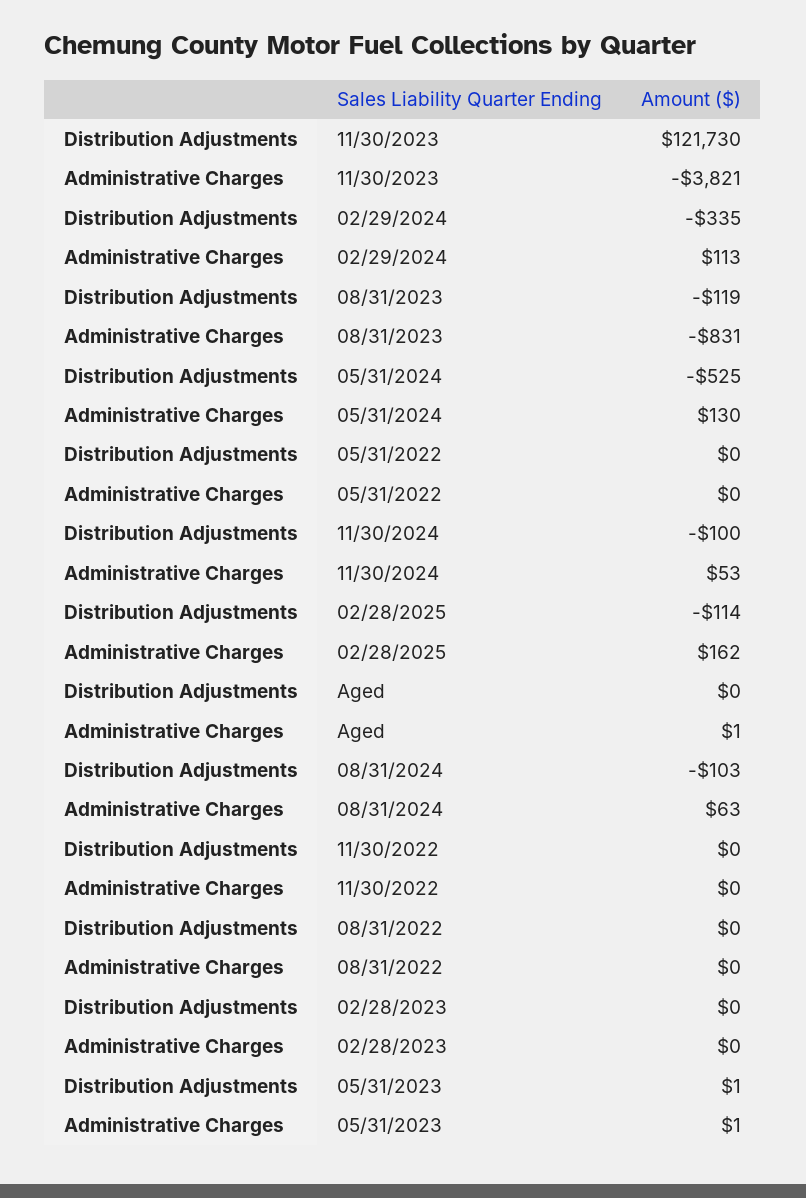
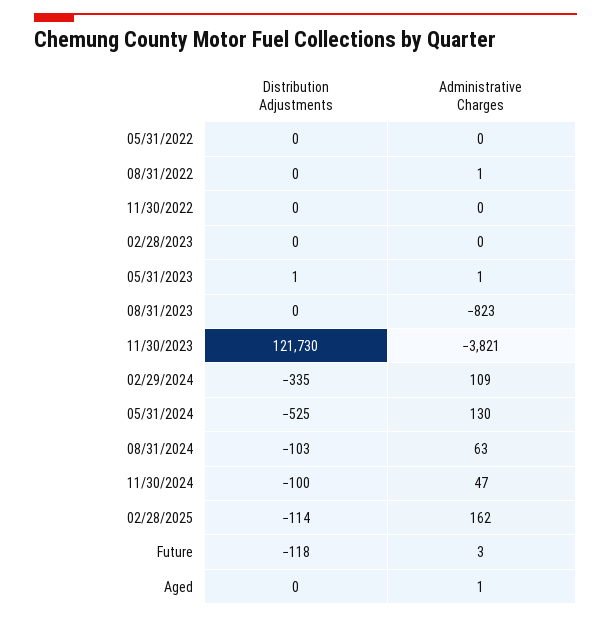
Administrative Charges, 02/29/2024: 113 -> 109
Distribution Adjustments, 08/31/2023: -119 -> 0
Administrative Charges, 08/31/2023: -831 -> -823
Administrative Charges, 11/30/2024: 53 -> 47
Administrative Charges, 08/31/2022: 0 -> 1
Distribution Adjustments, Future: none -> -118
Administrative Charges, Future: none -> 3

